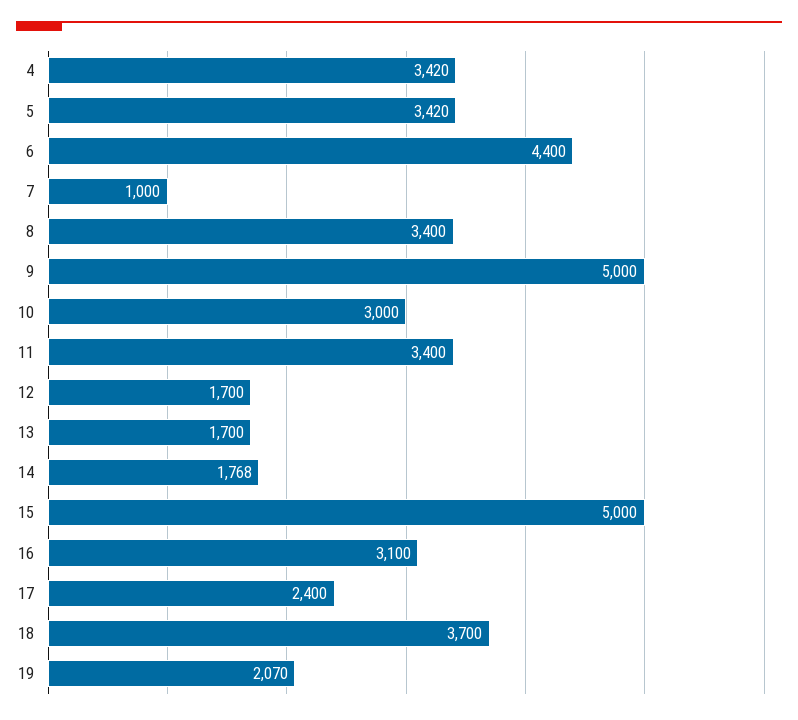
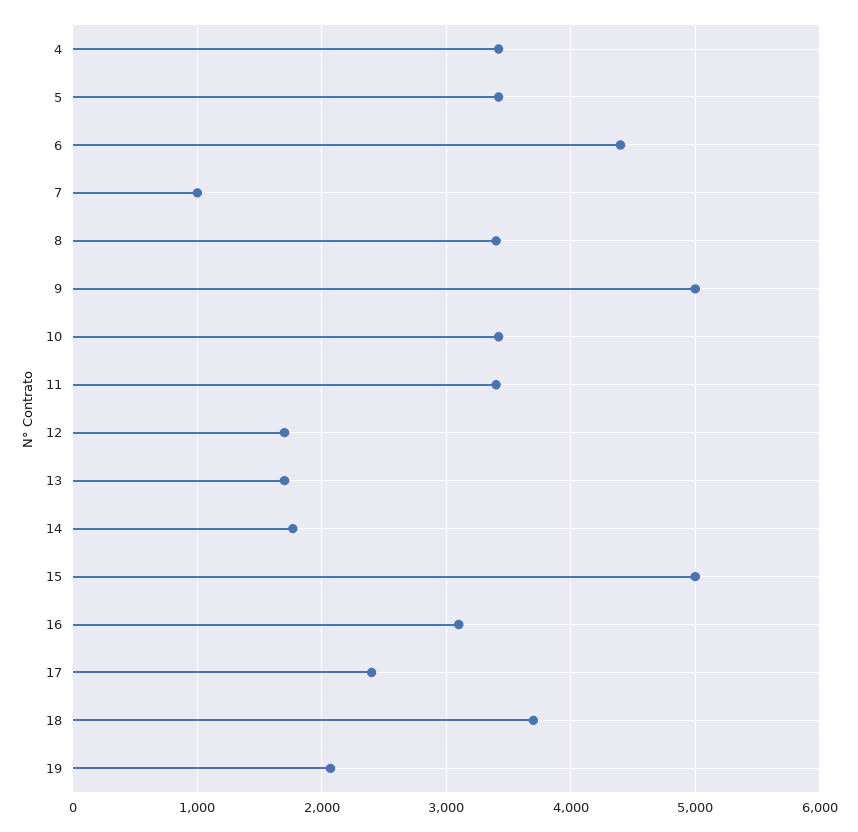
10: 3000 -> 3400

